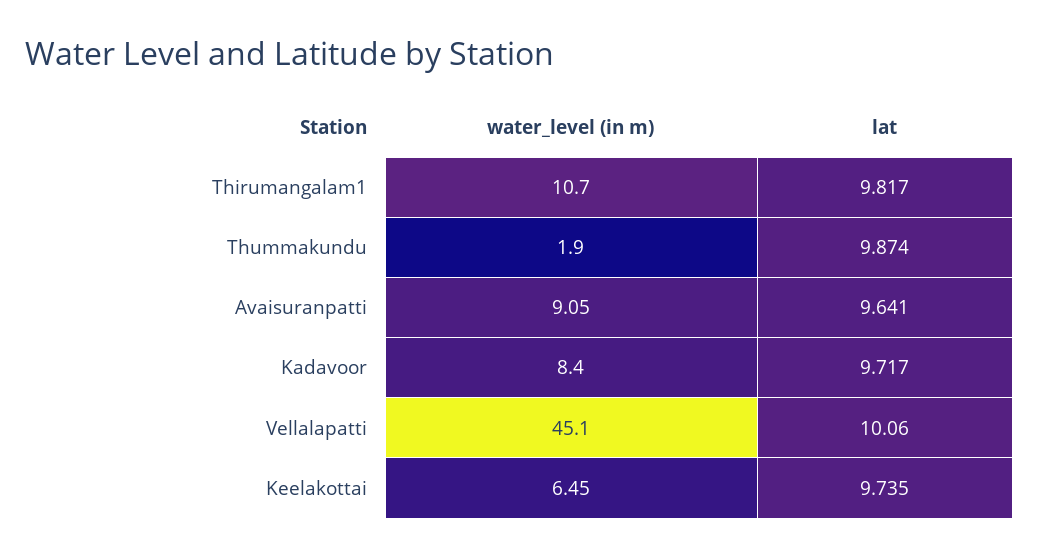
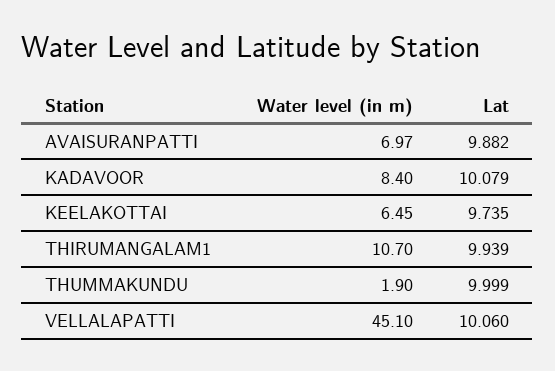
lat, Thirumangalam1: 9.817 -> 9.939
lat, Thummakundu: 9.874 -> 9.999
water_level (in m), Avaisuranpatti: 9.05 -> 6.97
lat, Avaisuranpatti: 9.641 -> 9.882
lat, Kadavoor: 9.717 -> 10.079

